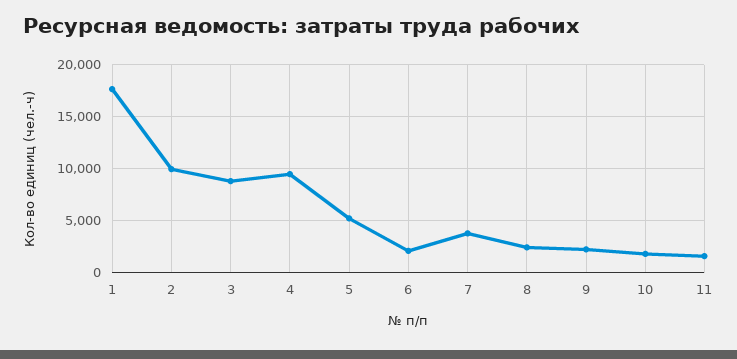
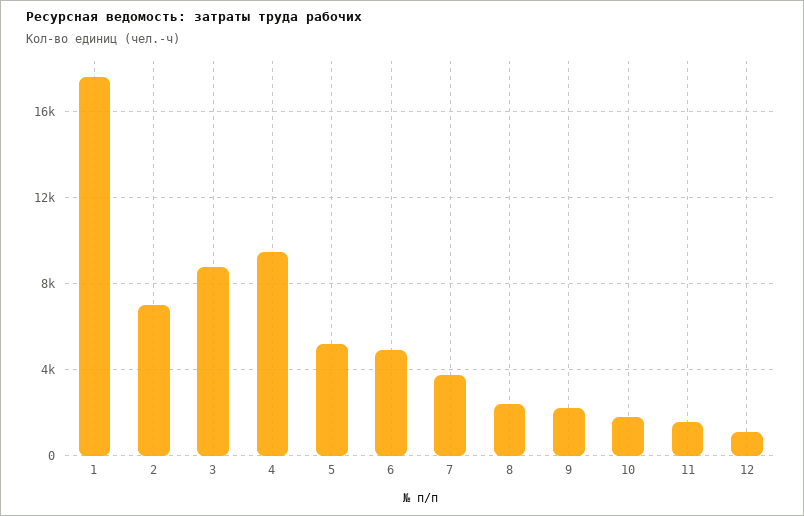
2: 10000 -> 7000
6: 2000 -> 5000
12: none -> 1000

